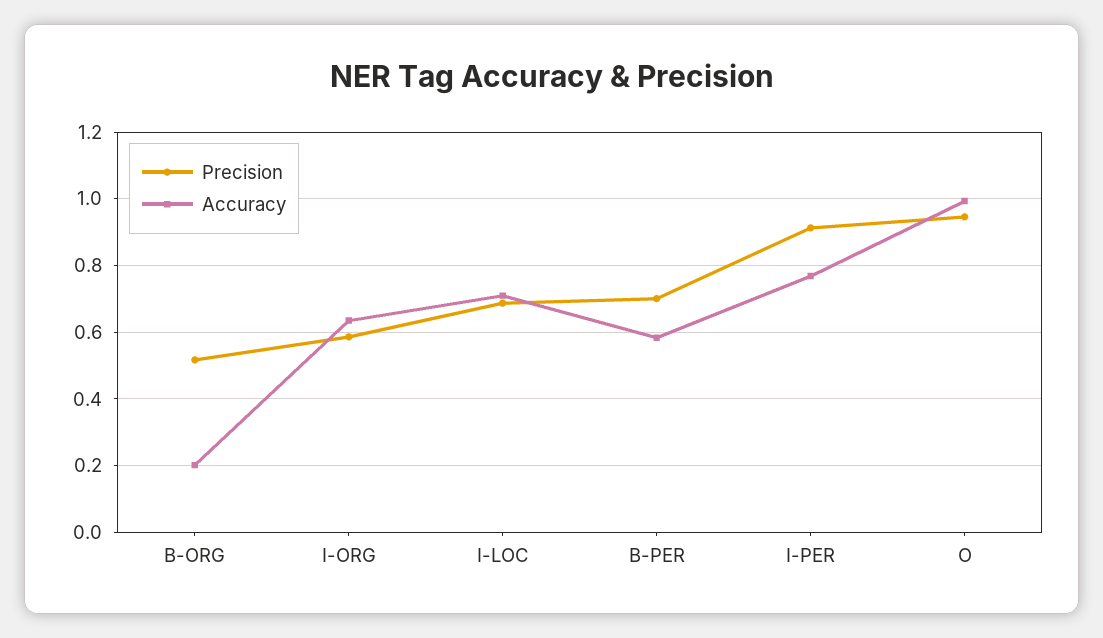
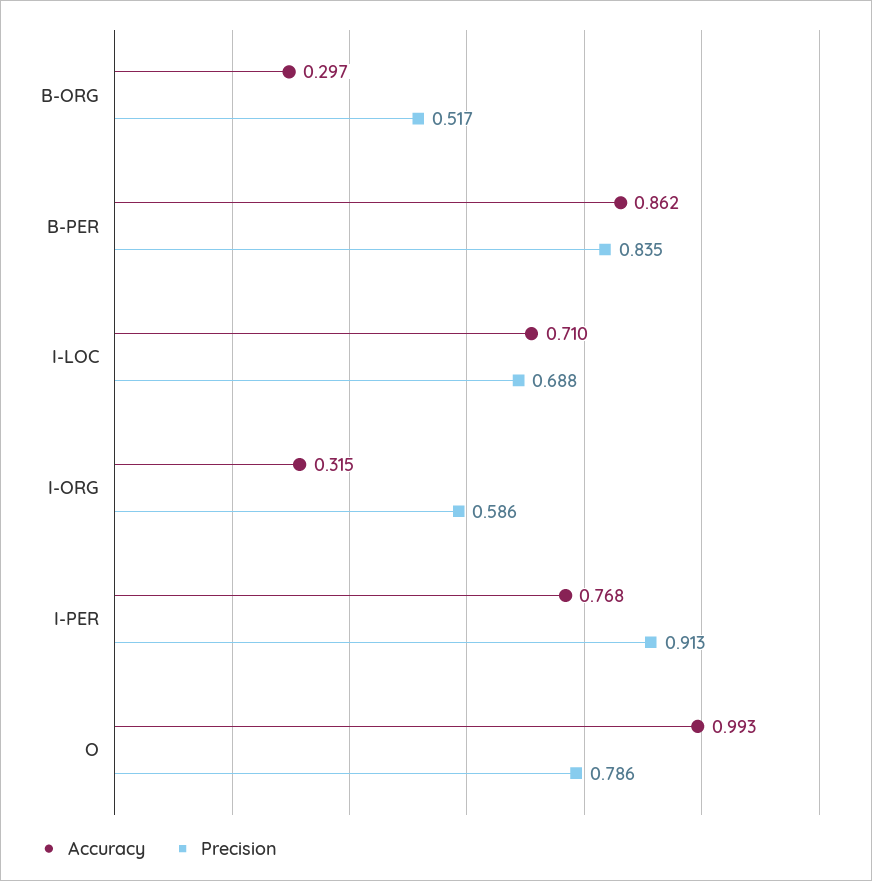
Accuracy, B-ORG: 0.2 -> 0.297
Accuracy, I-ORG: 0.64 -> 0.315
Precision, B-PER: 0.7 -> 0.835
Accuracy, B-PER: 0.58 -> 0.862
Precision, O: 0.94 -> 0.786

